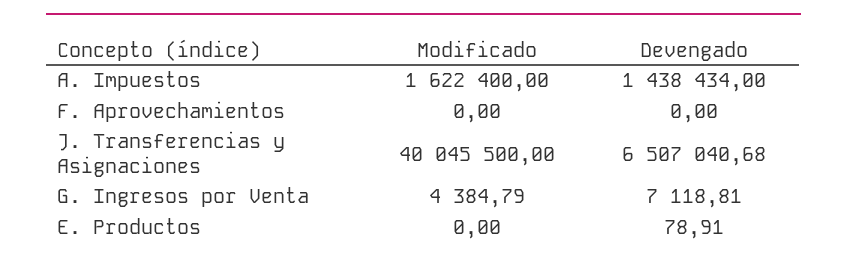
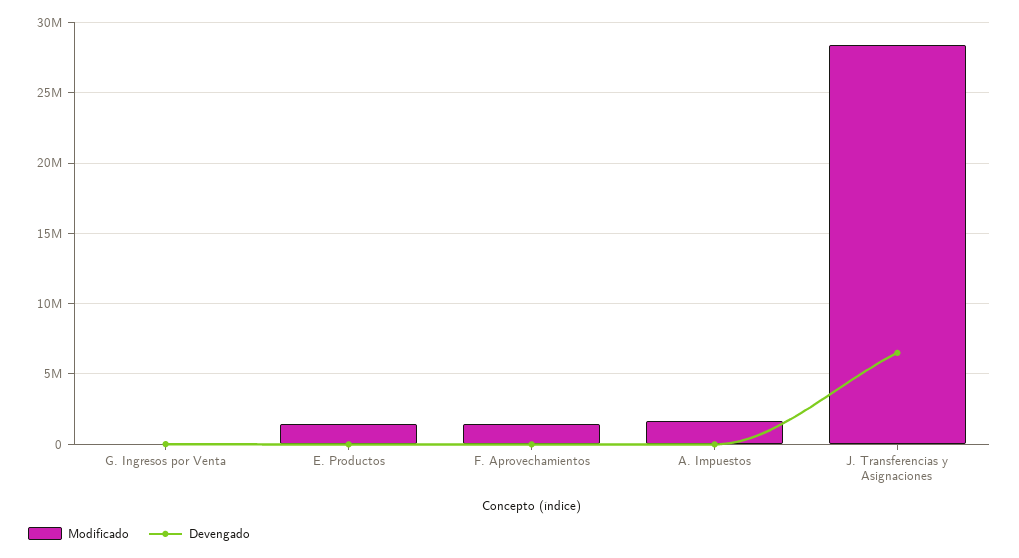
Devengado, A. Impuestos: 1438434 -> 0
Modificado, F. Aprovechamientos: 0 -> 1500000
Modificado, J. Transferencias y Asignaciones: 40045500 -> 28500000
Modificado, E. Productos: 0 -> 1500000

